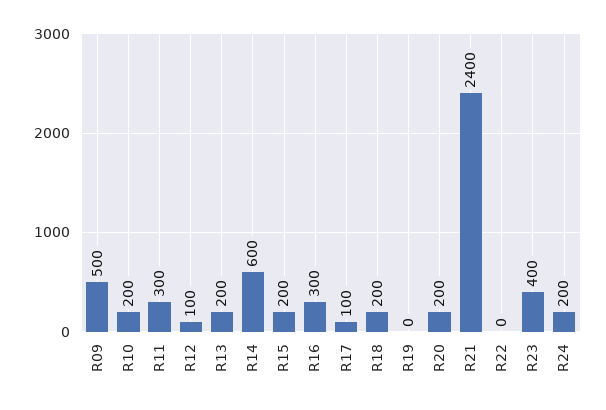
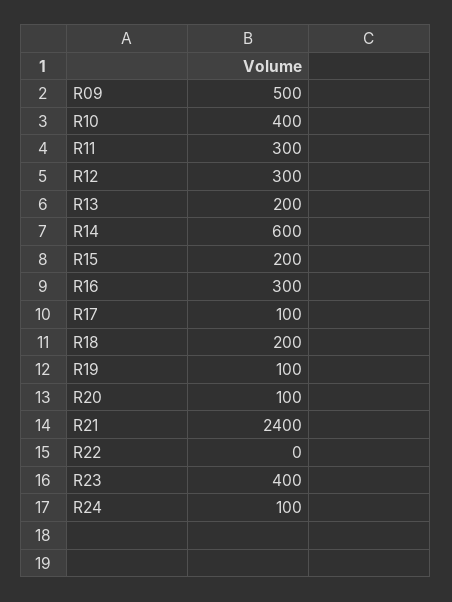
R10: 200 -> 400
R12: 100 -> 300
R19: 0 -> 100
R20: 200 -> 100
R24: 200 -> 100

